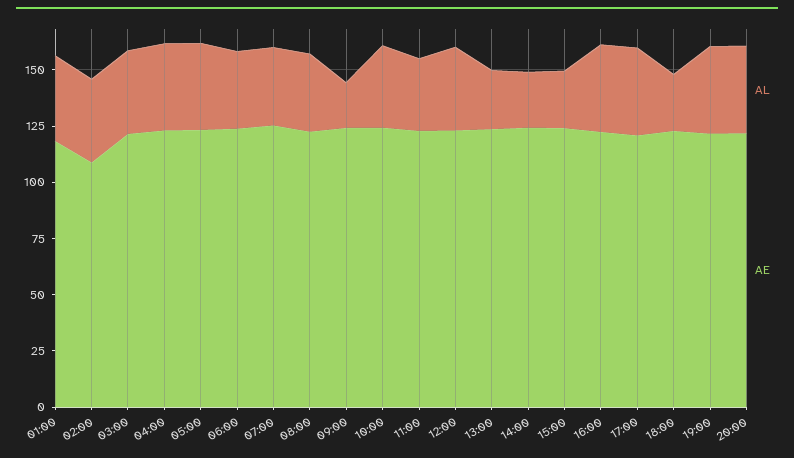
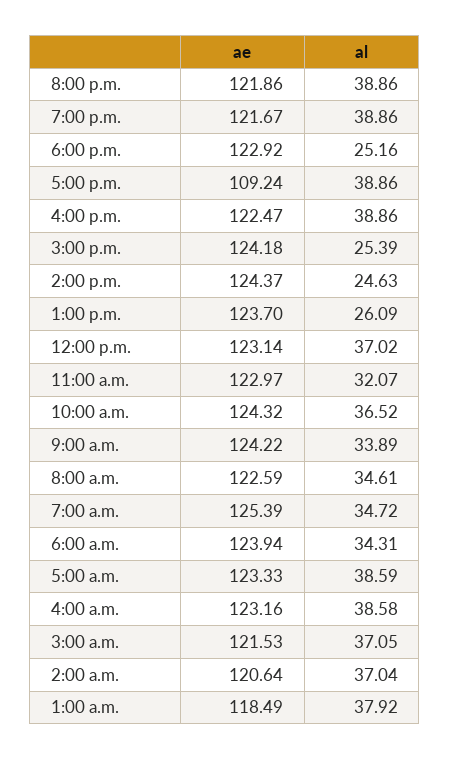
AE, 02:00: 110 -> 120.64
AL, 09:00: 20 -> 33.89
AE, 17:00: 120 -> 109.24

